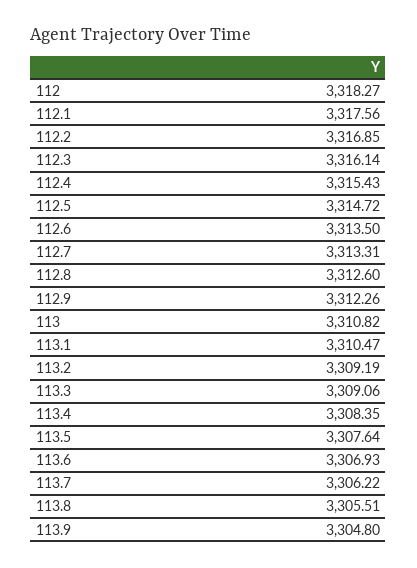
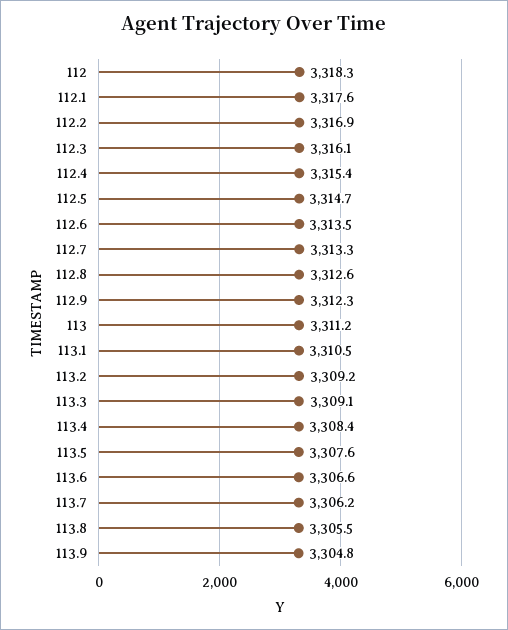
113: 3310.82 -> 3311.2
113.6: 3306.93 -> 3306.6

